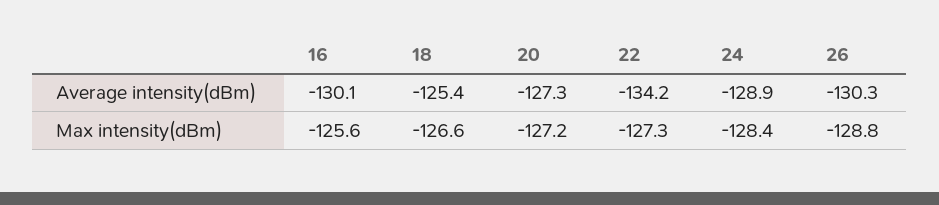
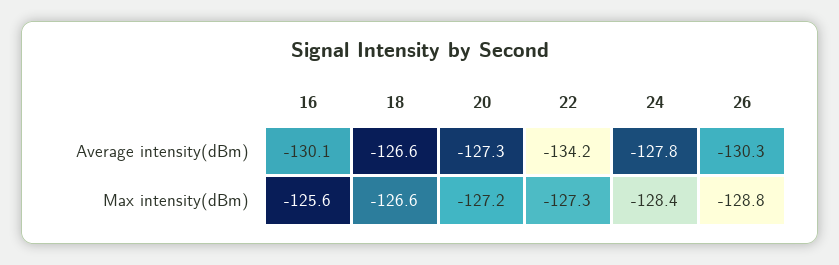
18, Average intensity(dBm): -125.4 -> -126.6
24, Average intensity(dBm): -128.9 -> -127.8

